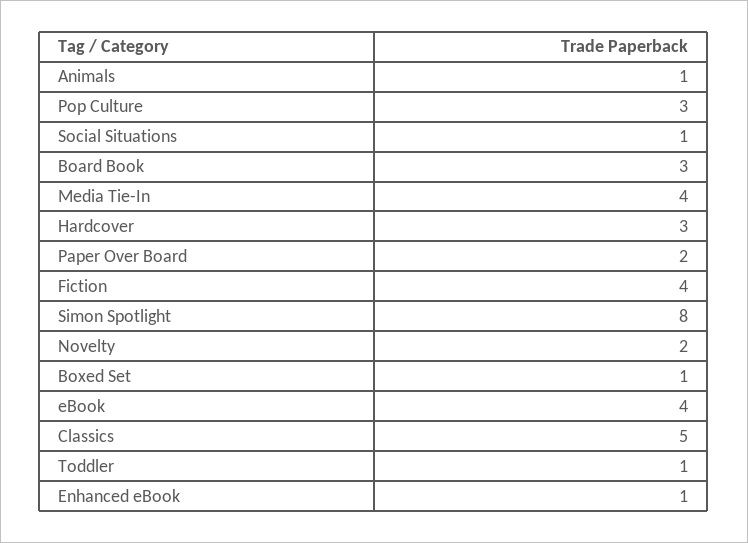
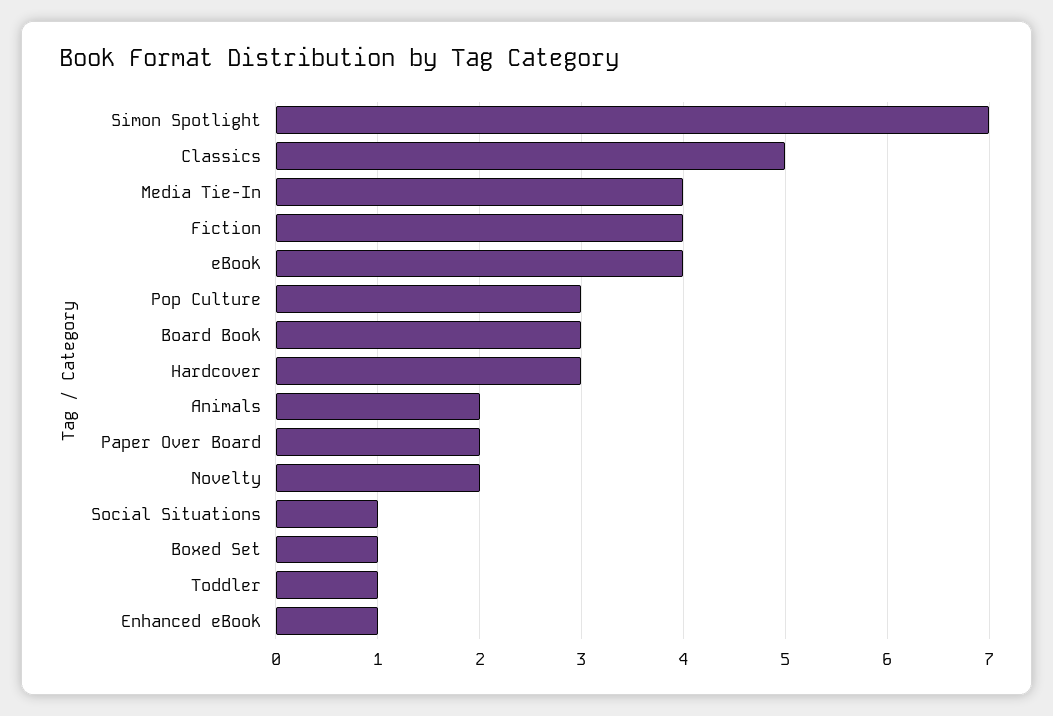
Animals: 1 -> 2
Simon Spotlight: 8 -> 7

